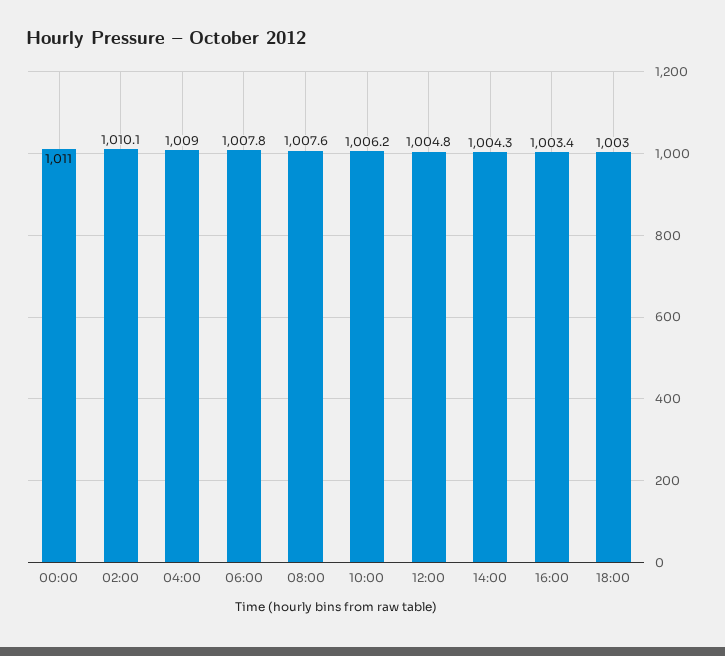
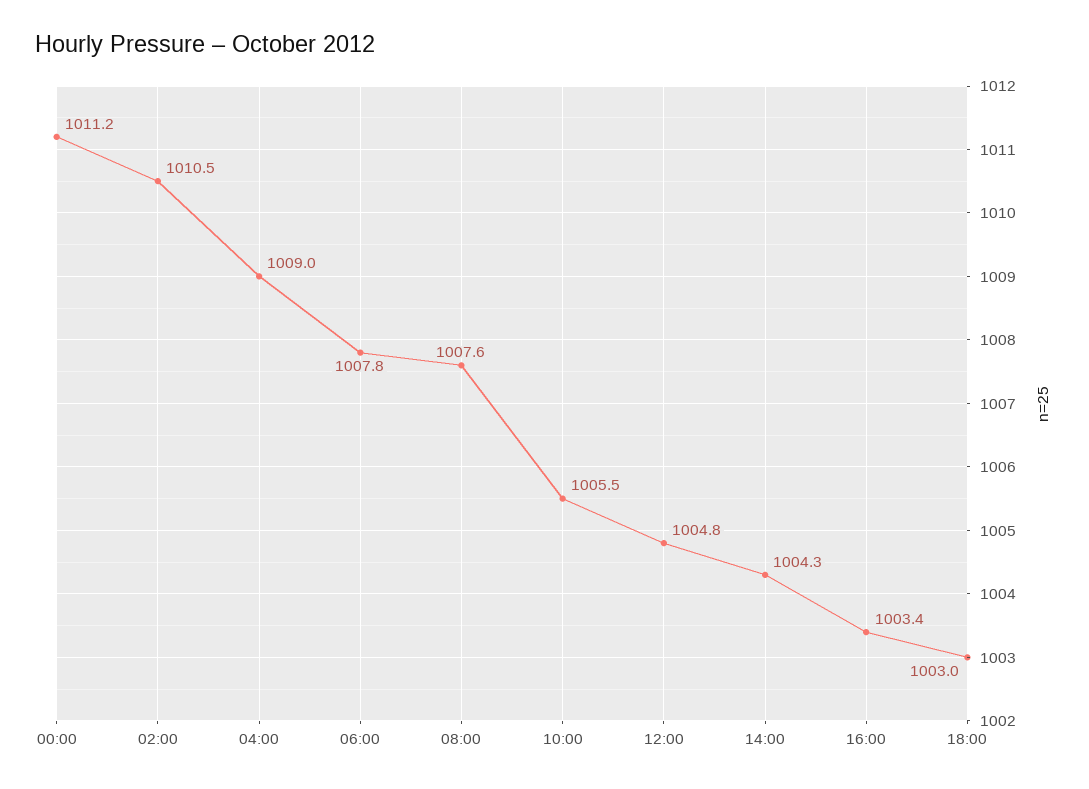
00:00: 1011 -> 1011.2
02:00: 1010.1 -> 1010.5
10:00: 1006.2 -> 1005.5

